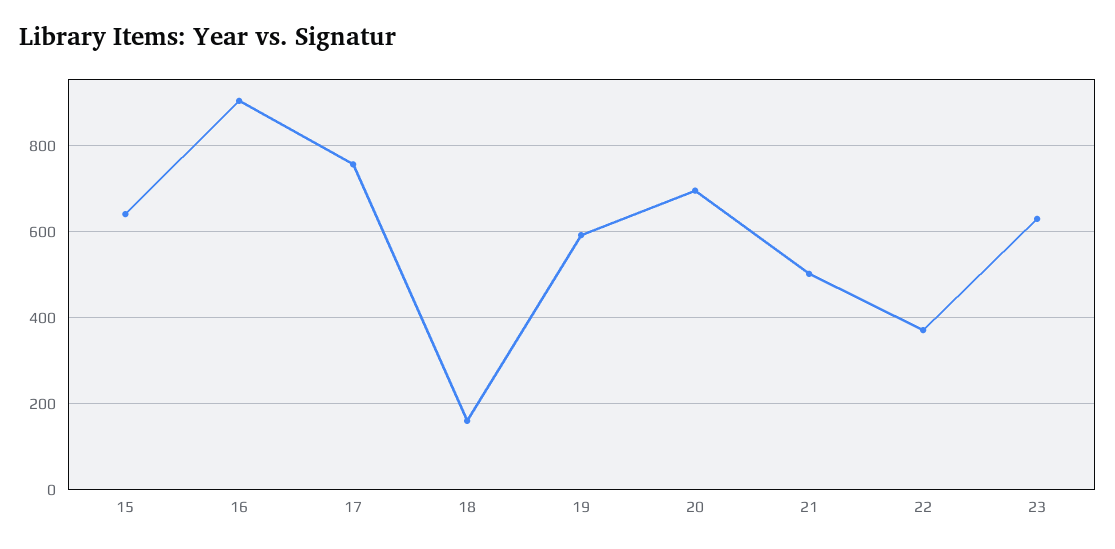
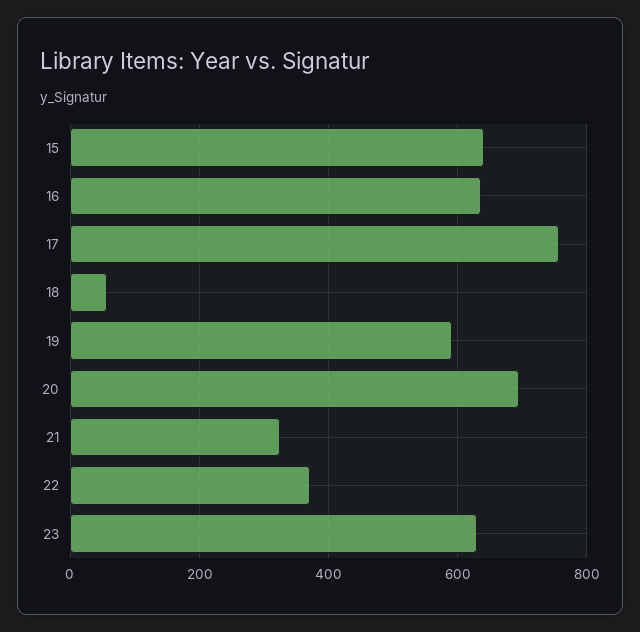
16: 900 -> 640
18: 160 -> 60
21: 500 -> 320

